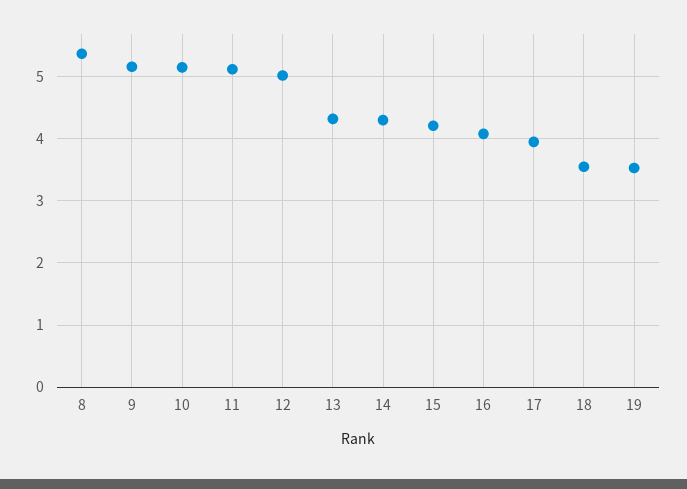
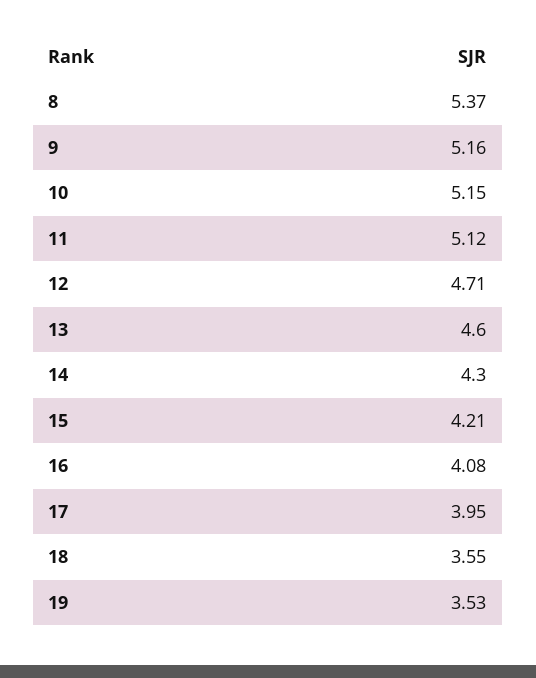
12: 5 -> 4.71
13: 4.3 -> 4.6

